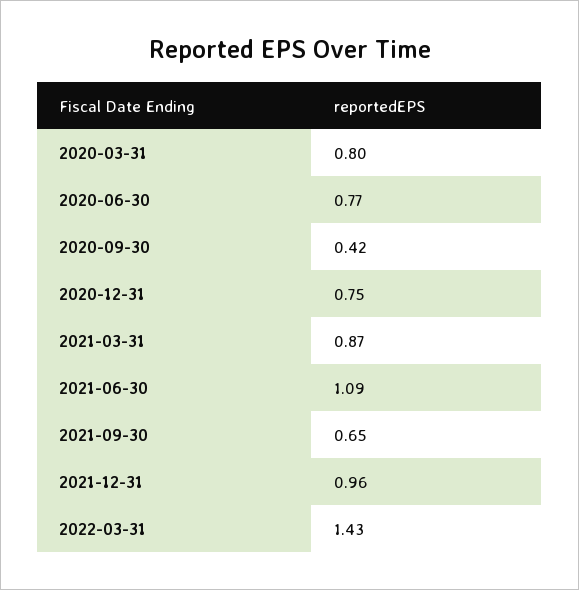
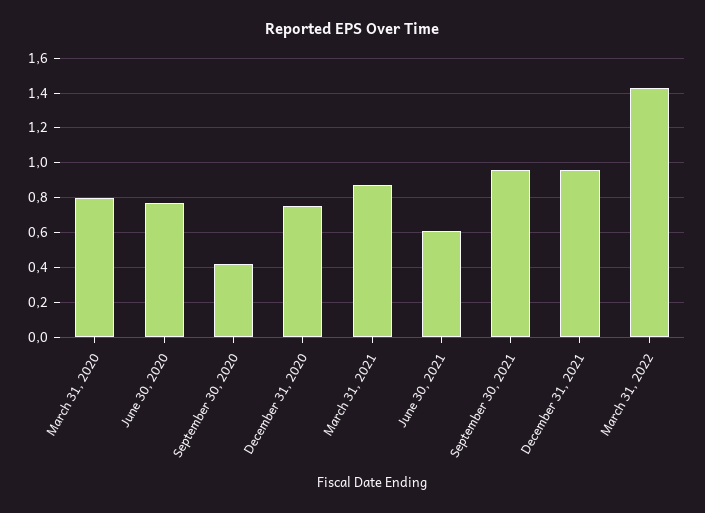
2021-06-30: 1.09 -> 0.6
2021-09-30: 0.65 -> 0.95

